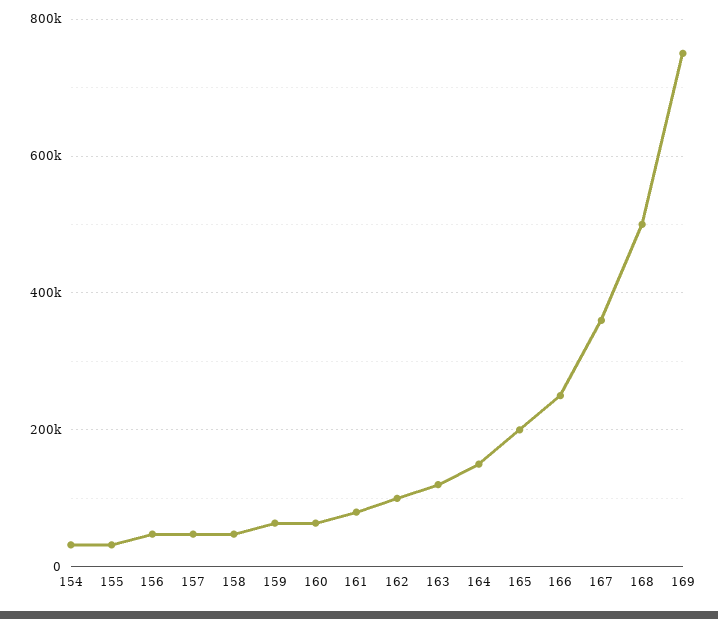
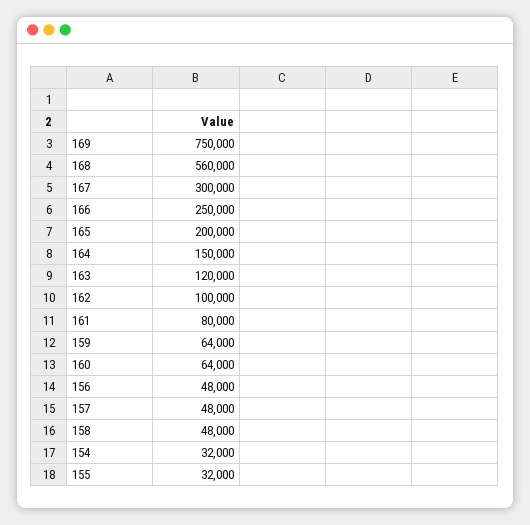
167: 360000 -> 300000
168: 500000 -> 560000

